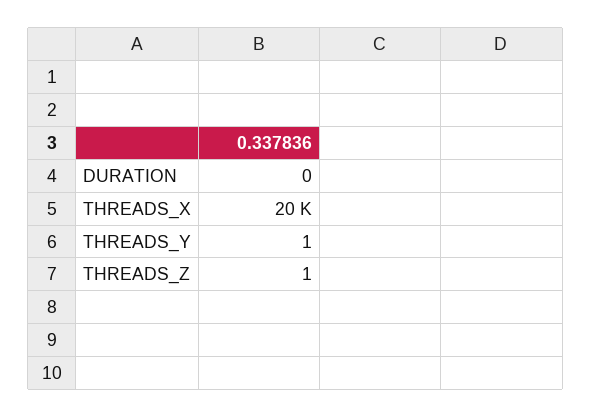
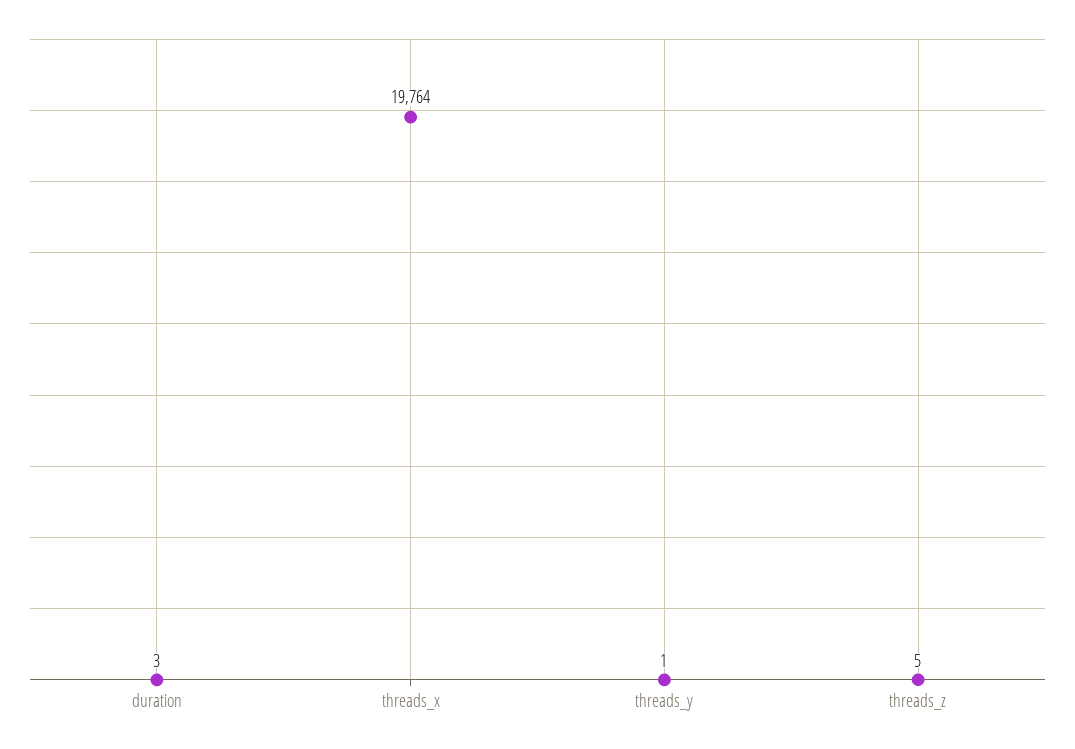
DURATION: 0 -> 3
THREADS_Z: 1 -> 5

